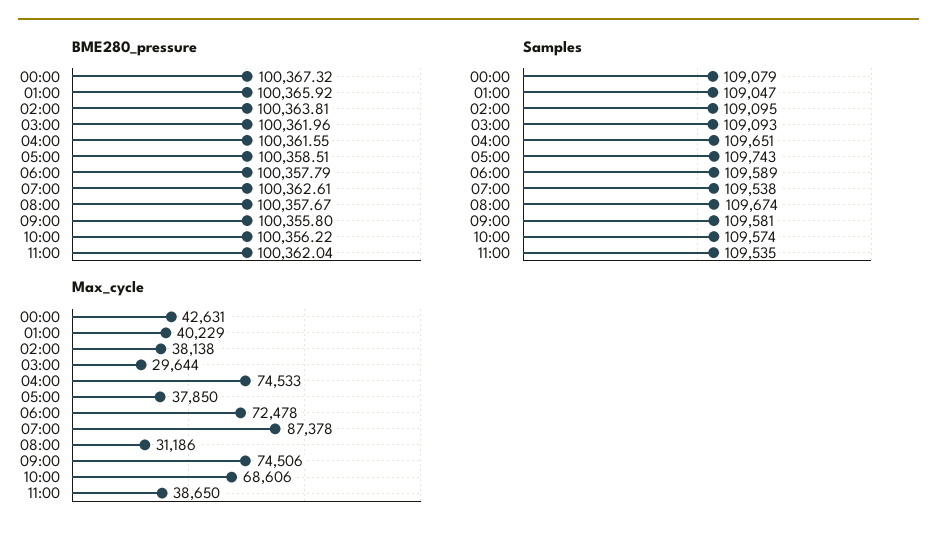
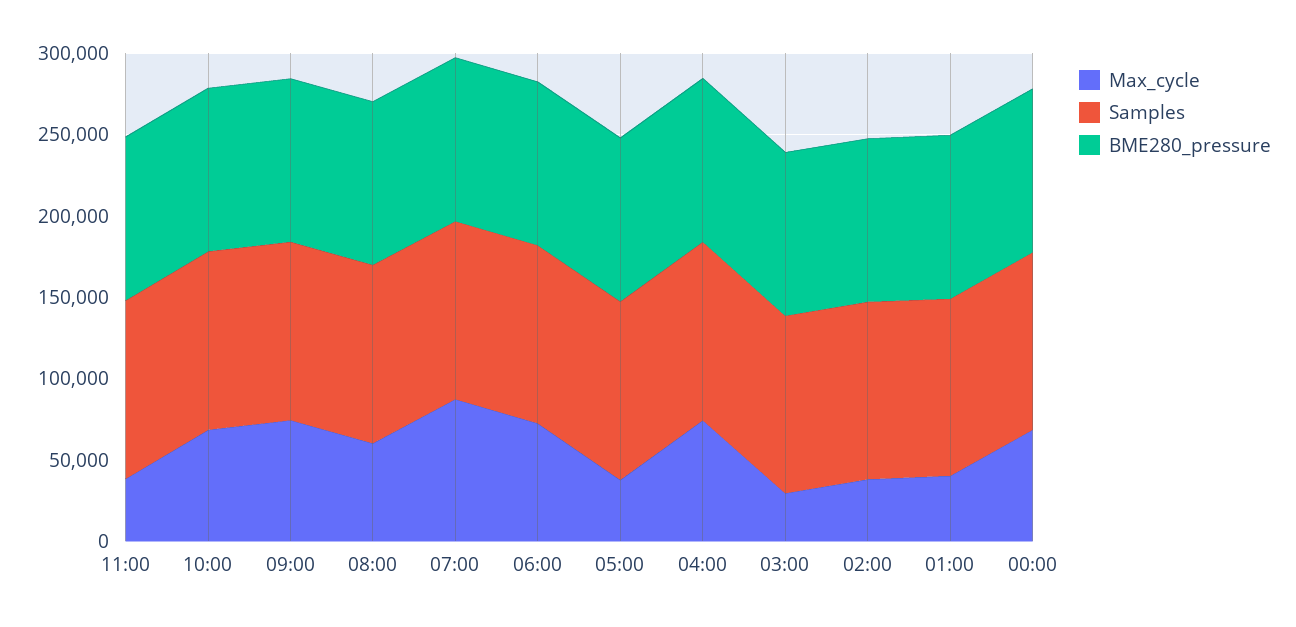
Max_cycle, 00:00: 42631 -> 70000
Max_cycle, 08:00: 31186 -> 60000

